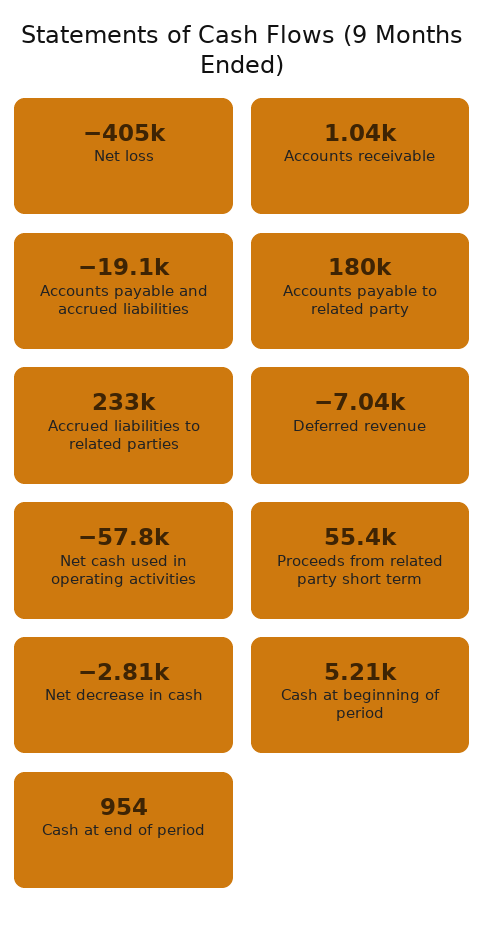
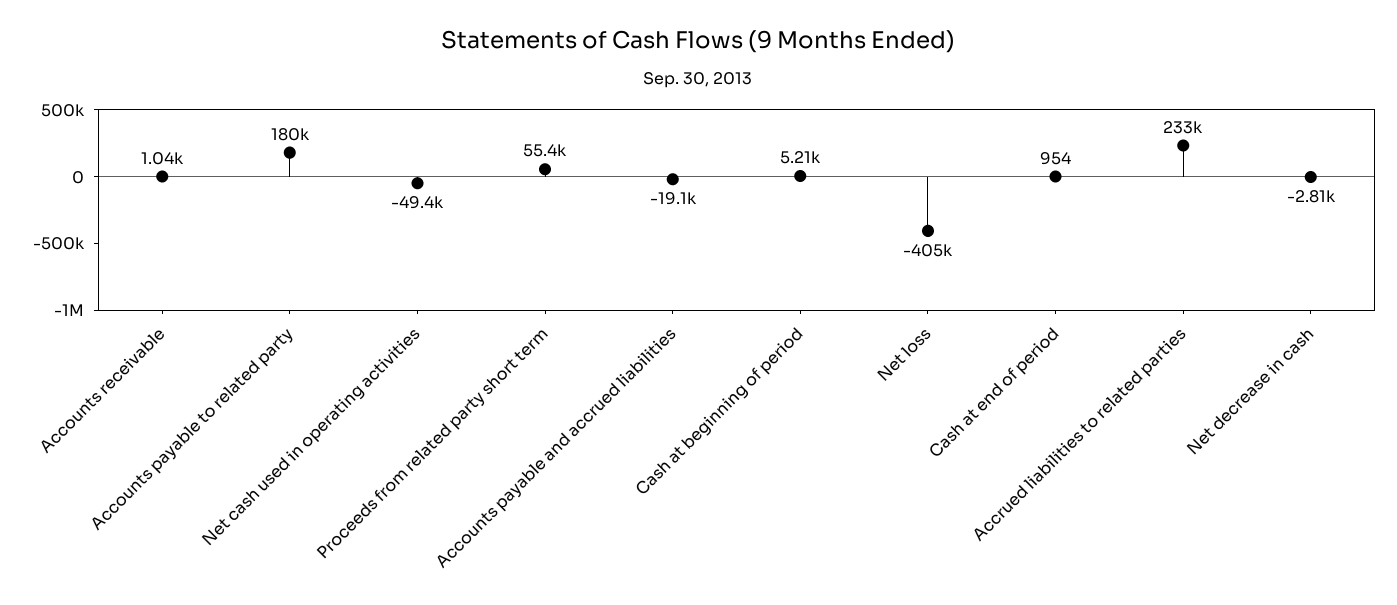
Deferred revenue: -7040 -> none
Net cash used in operating activities: -57800 -> -49400

